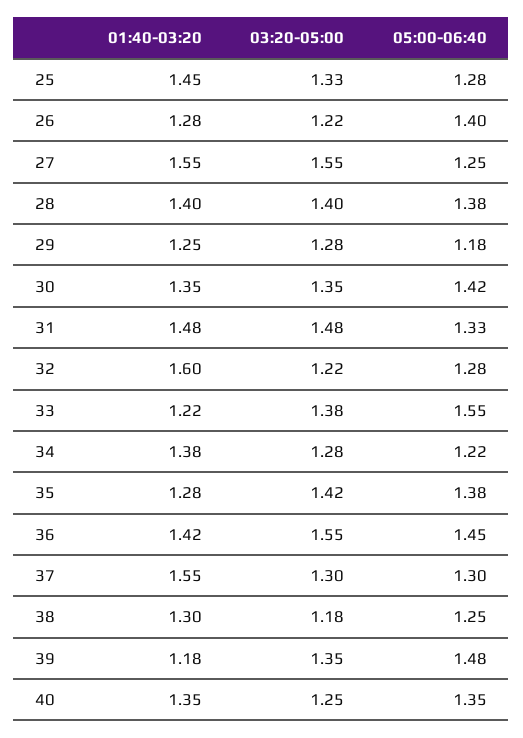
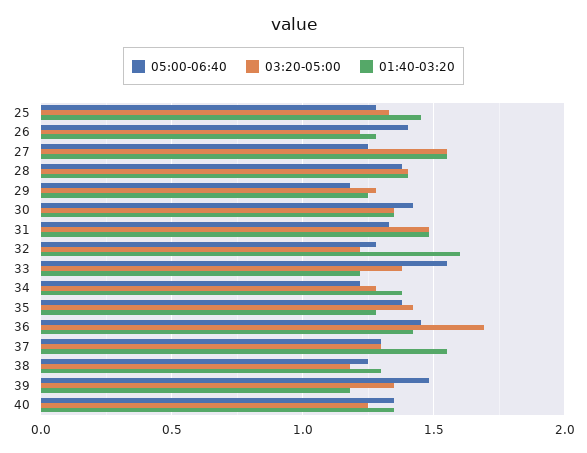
03:20-05:00, 36: 1.55 -> 1.7

